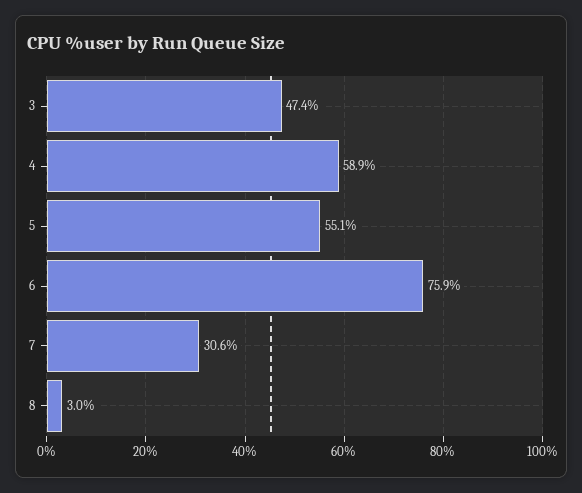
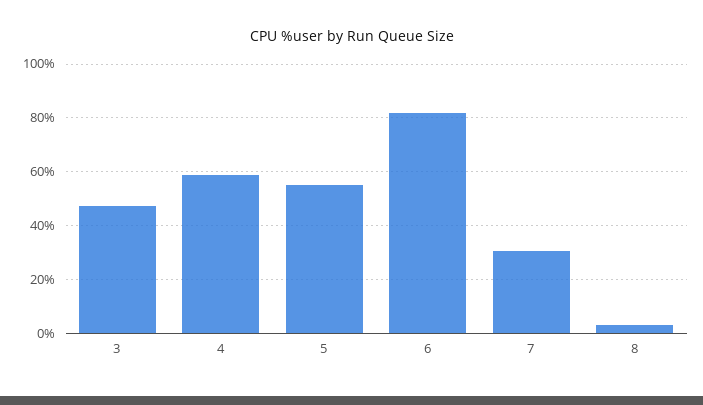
6: 75.9 -> 82.5

